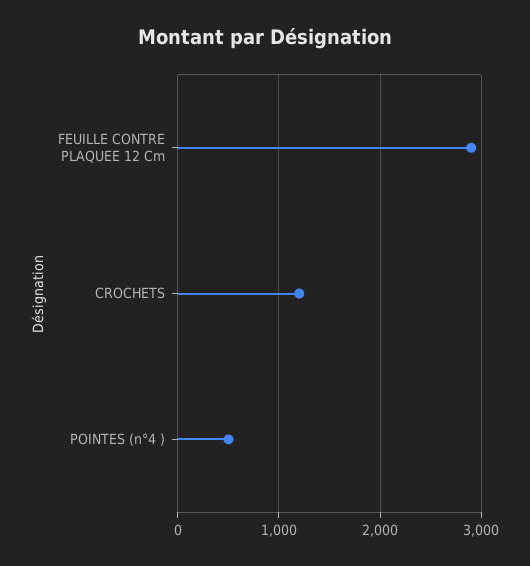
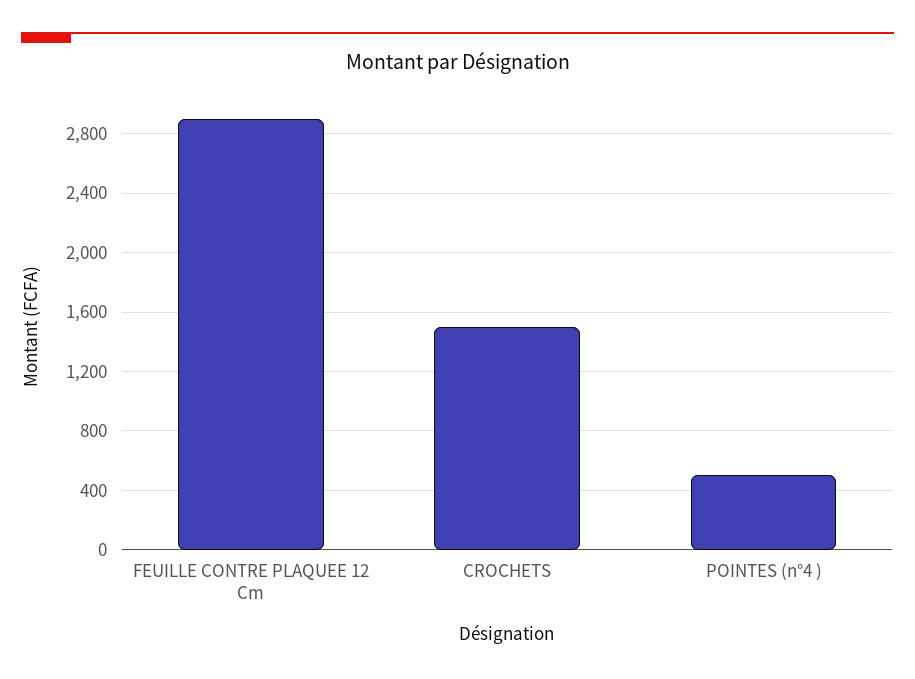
CROCHETS: 1200 -> 1500

